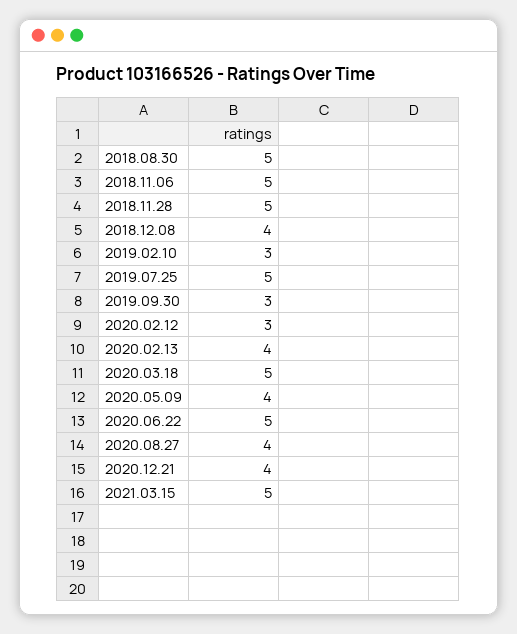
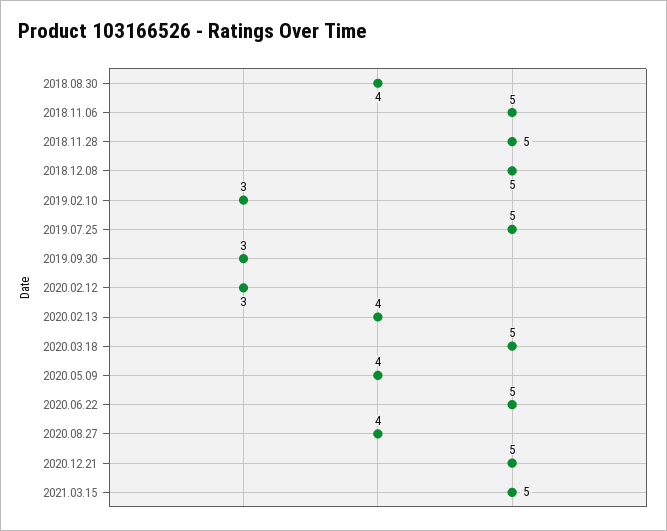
2018.08.30: 5 -> 4
2018.12.08: 4 -> 5
2020.12.21: 4 -> 5

